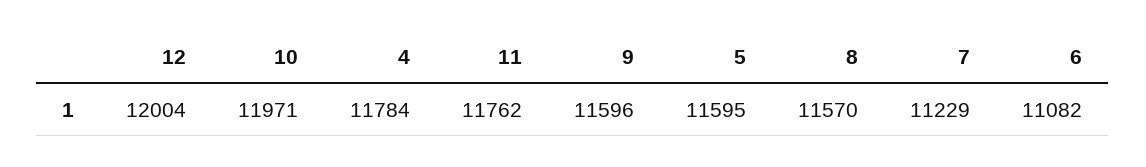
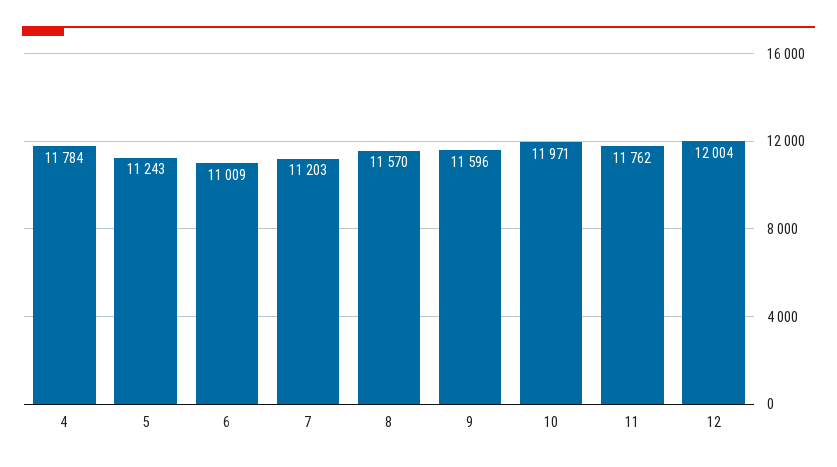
5: 11595 -> 11243
7: 11229 -> 11203
6: 11082 -> 11009

